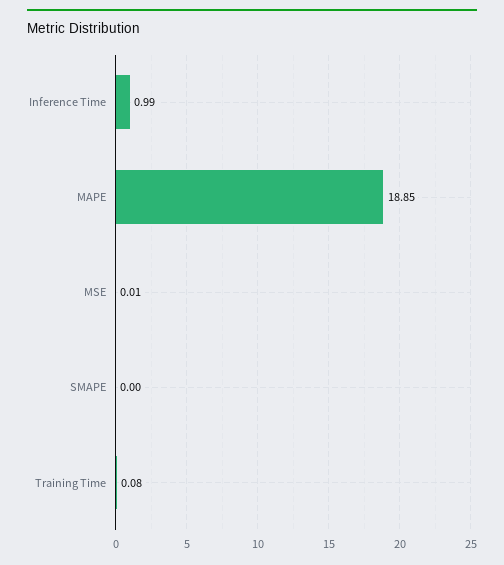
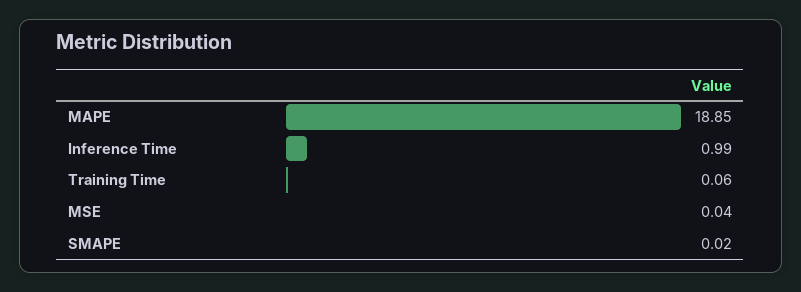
MSE: 0.01 -> 0.04
SMAPE: 0 -> 0.02
Training Time: 0.08 -> 0.06

